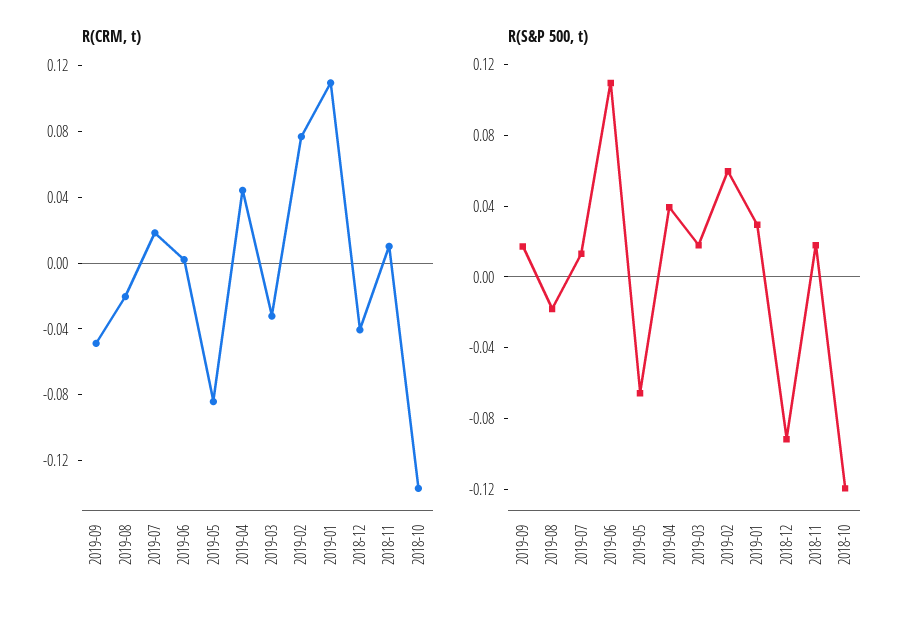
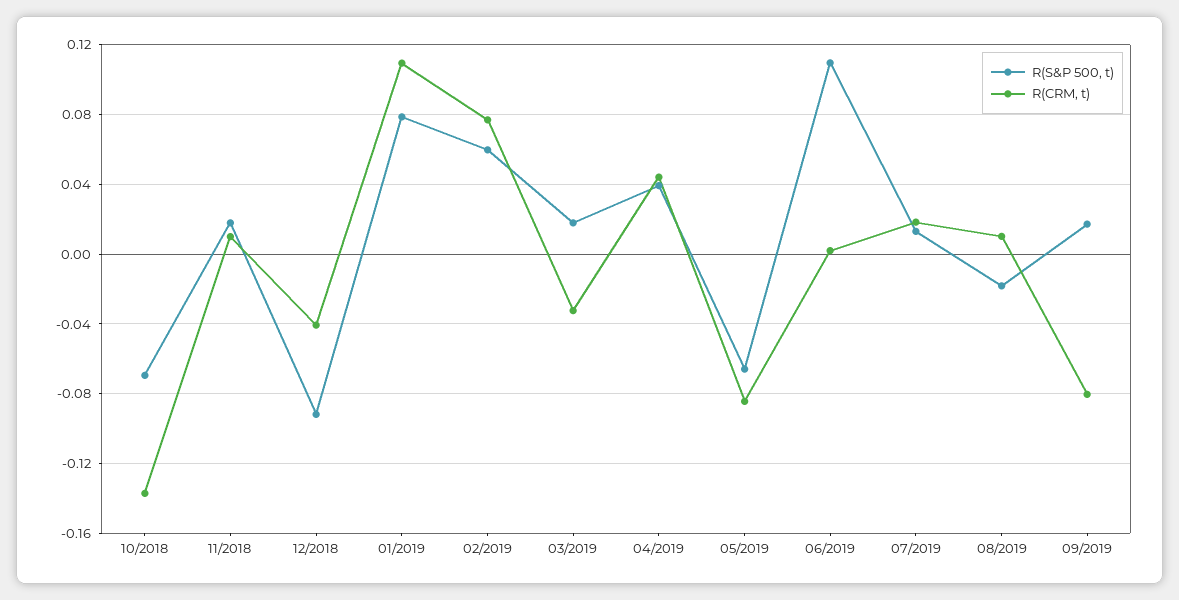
R(CRM, t), 2019-09: -0.05 -> -0.08
R(CRM, t), 2019-08: -0.02 -> 0.01
R(S&P 500, t), 2019-01: 0.03 -> 0.08
R(S&P 500, t), 2018-10: -0.12 -> -0.07

